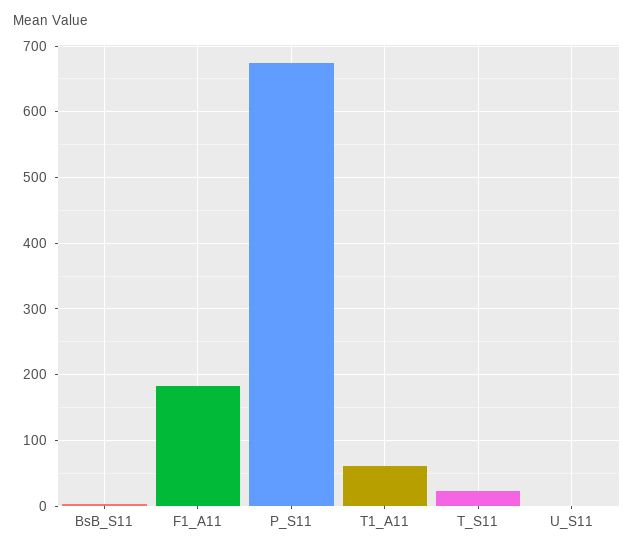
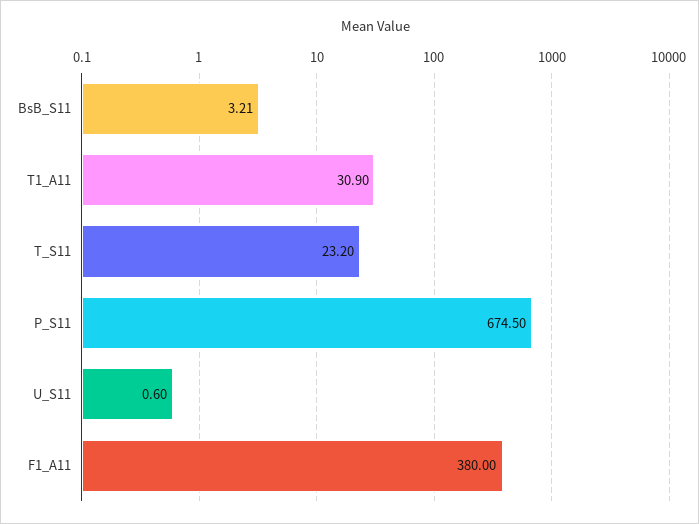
F1_A11: 180 -> 380
T1_A11: 60 -> 30.9

